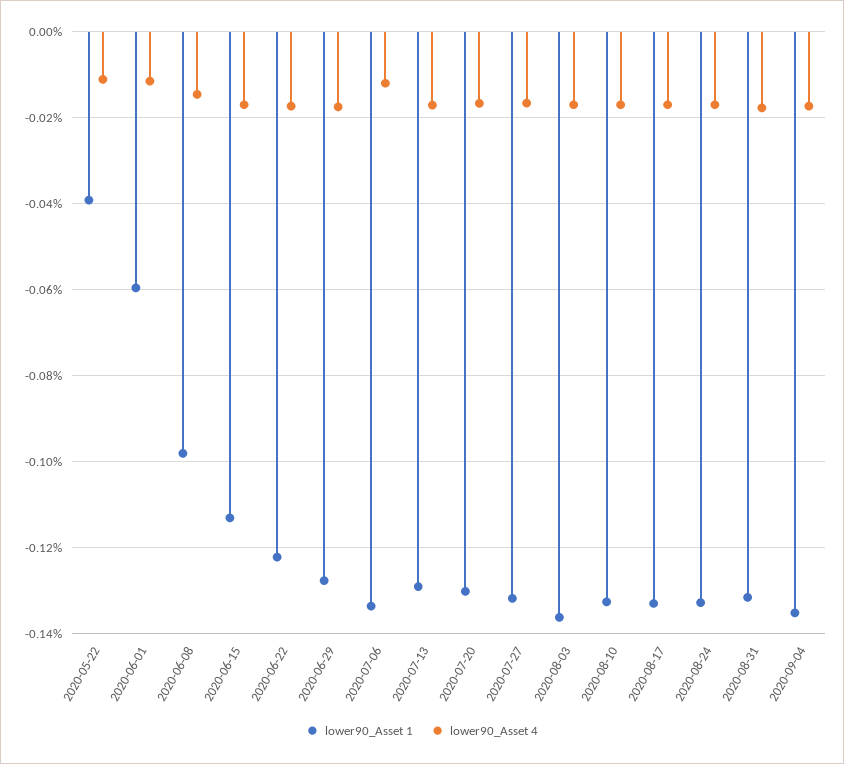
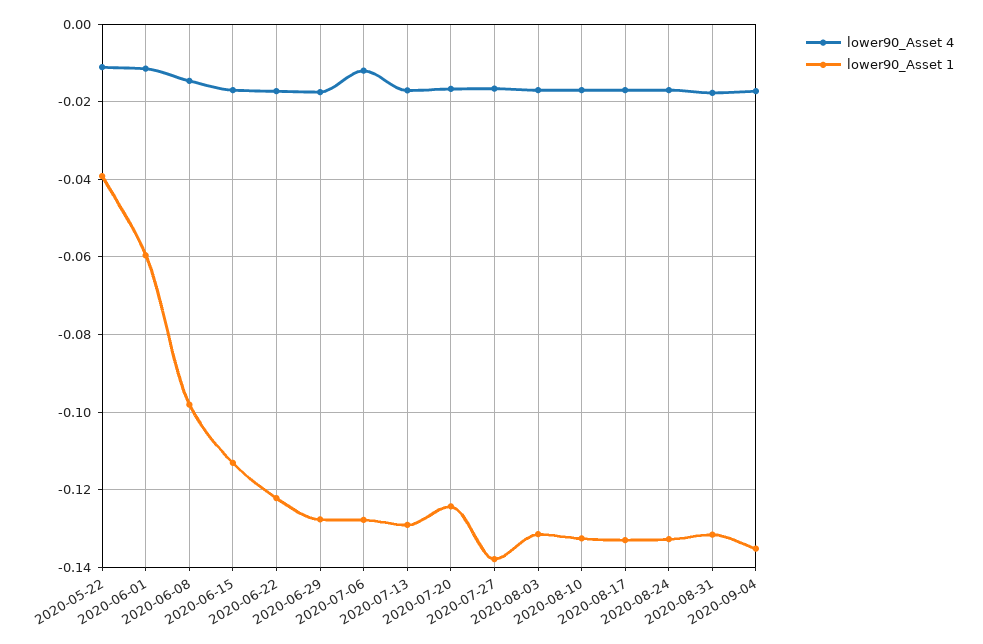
lower90_Asset 1, 2020-07-06: -0.134 -> -0.128
lower90_Asset 1, 2020-07-20: -0.13 -> -0.124
lower90_Asset 1, 2020-07-27: -0.132 -> -0.138
lower90_Asset 1, 2020-08-03: -0.136 -> -0.132

